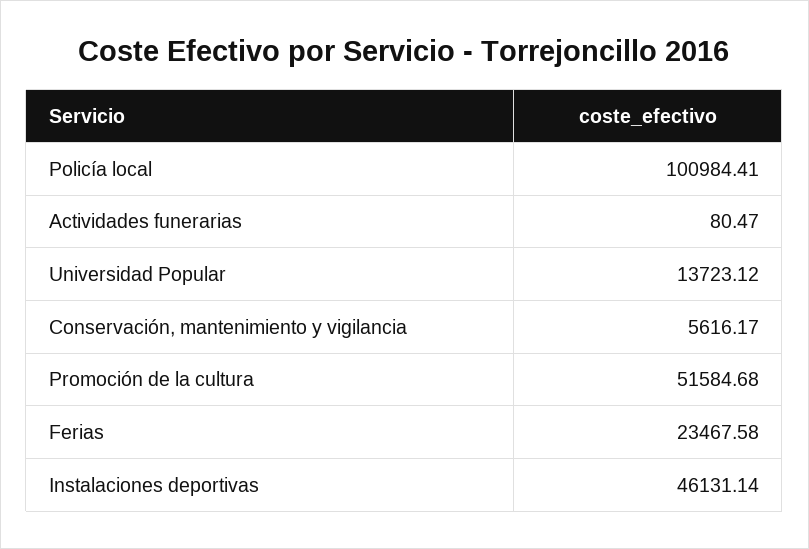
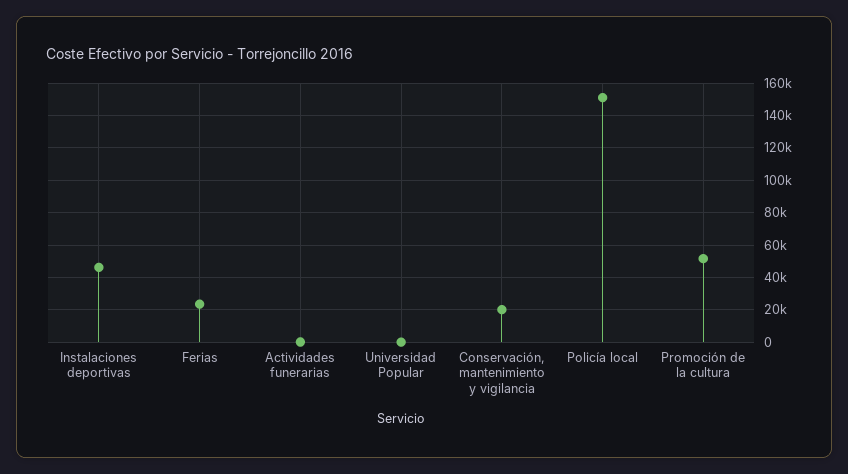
Policía local: 100984.41 -> 150000
Universidad Popular: 13723.12 -> 0
Conservación, mantenimiento y vigilancia: 5616.17 -> 20000

